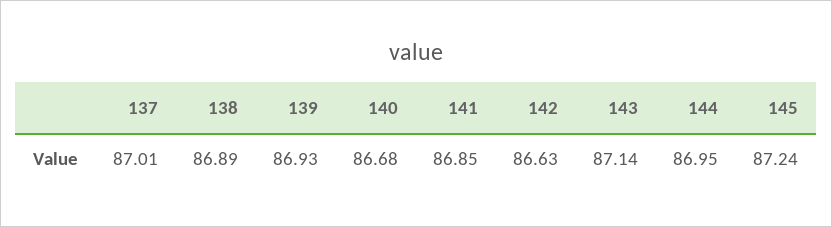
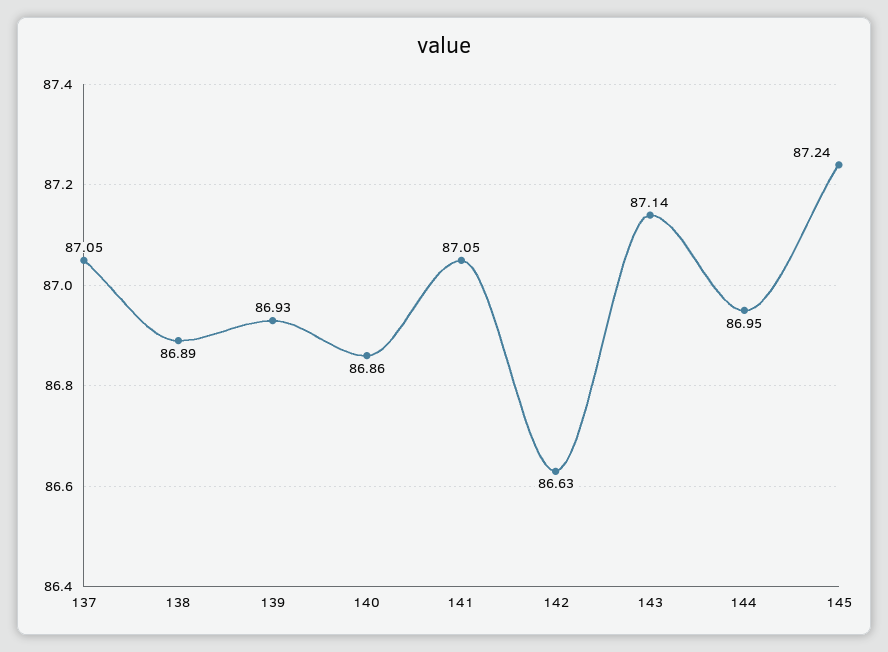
137: 87.01 -> 87.05
140: 86.68 -> 86.86
141: 86.85 -> 87.05

